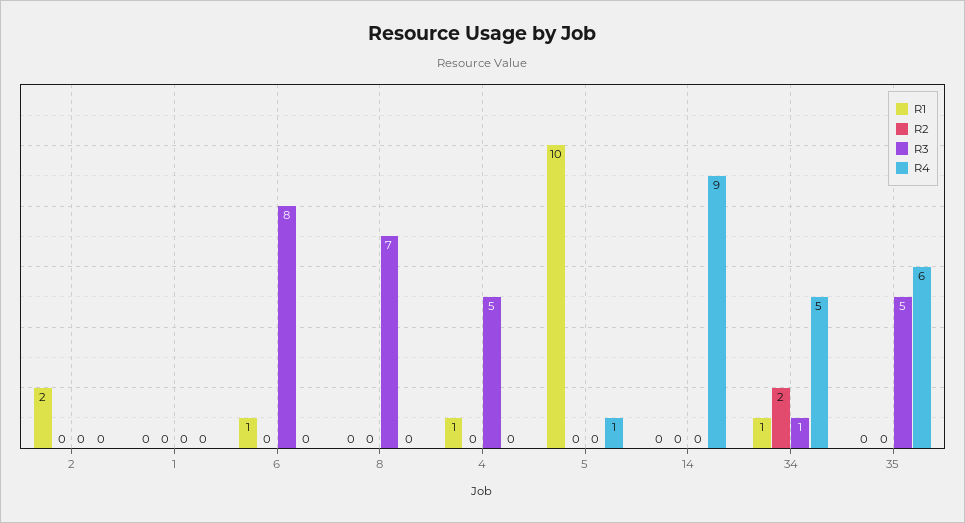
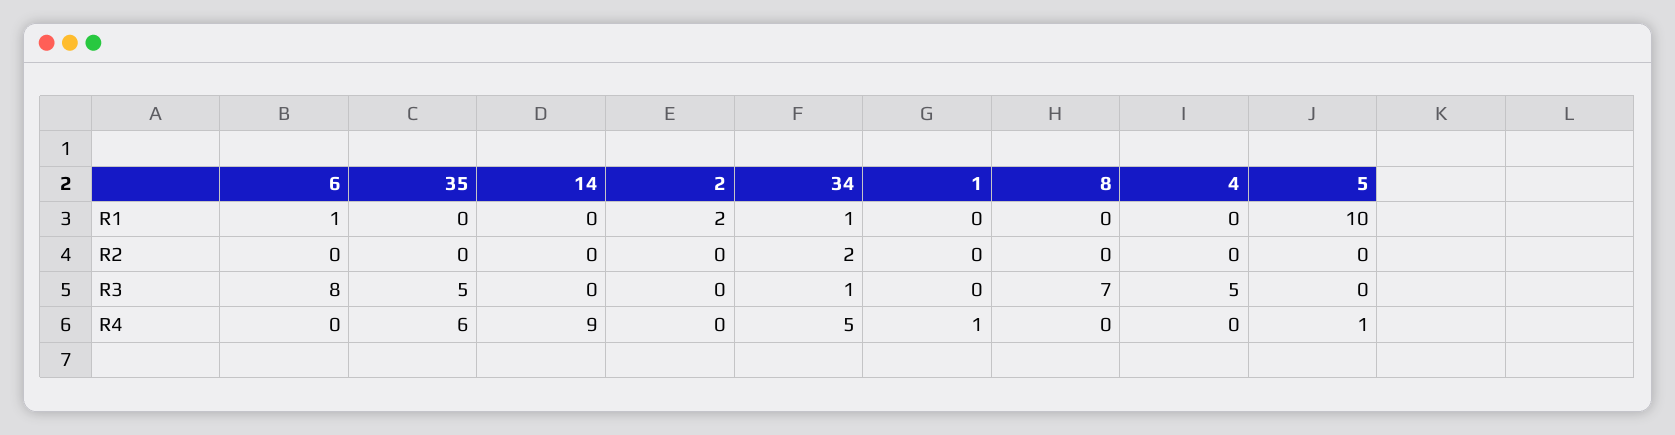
R4, 1: 0 -> 1
R1, 4: 1 -> 0

